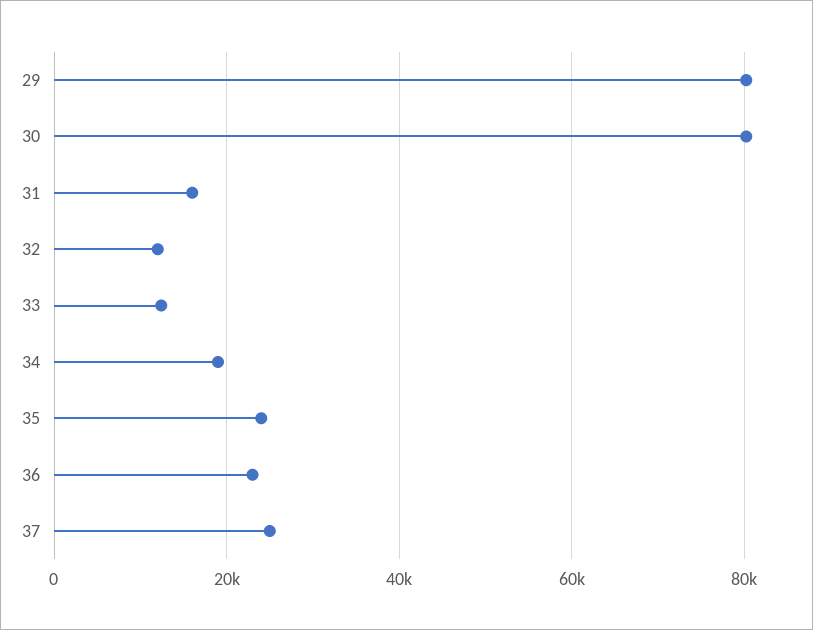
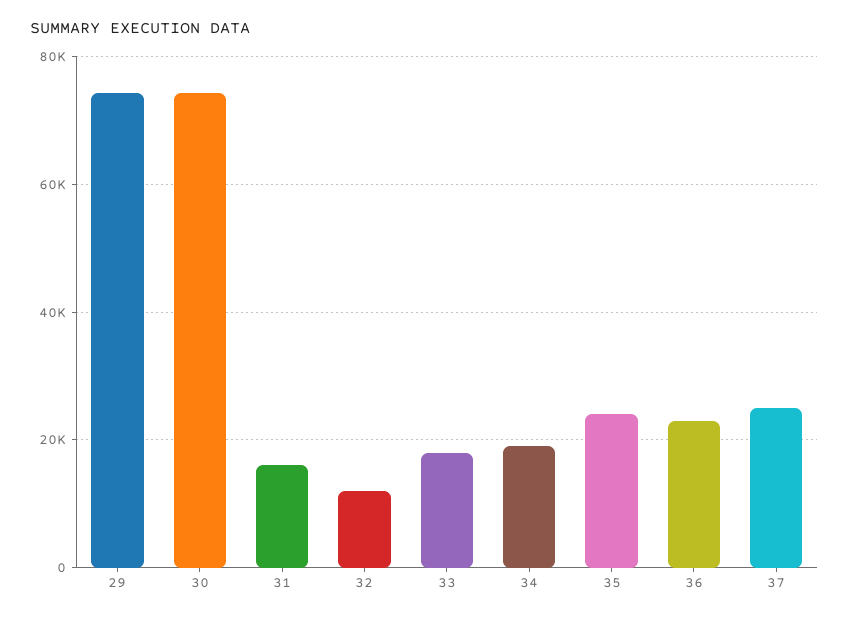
29: 80000 -> 74000
30: 80000 -> 74000
33: 12000 -> 18000

